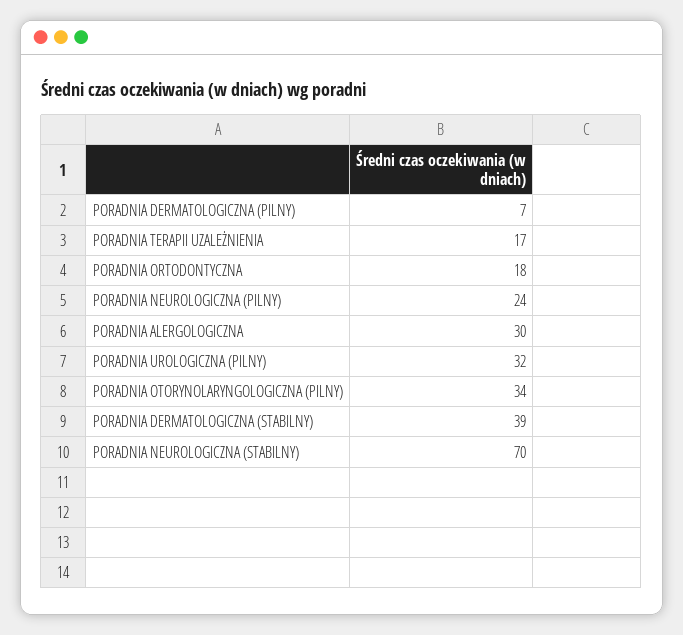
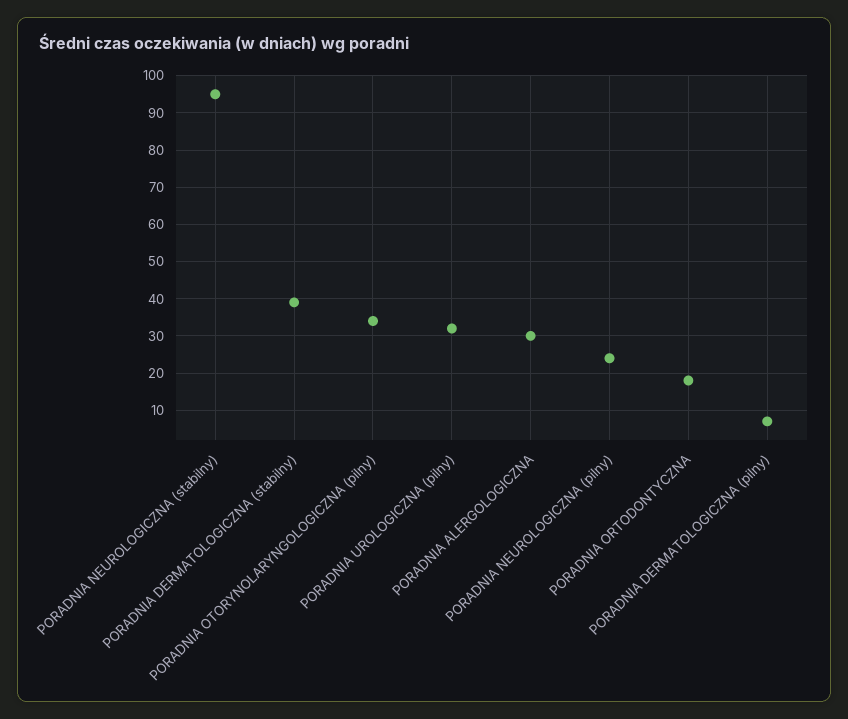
PORADNIA TERAPII UZALEŻNIENIA: 17 -> none
PORADNIA NEUROLOGICZNA (STABILNY): 70 -> 95

